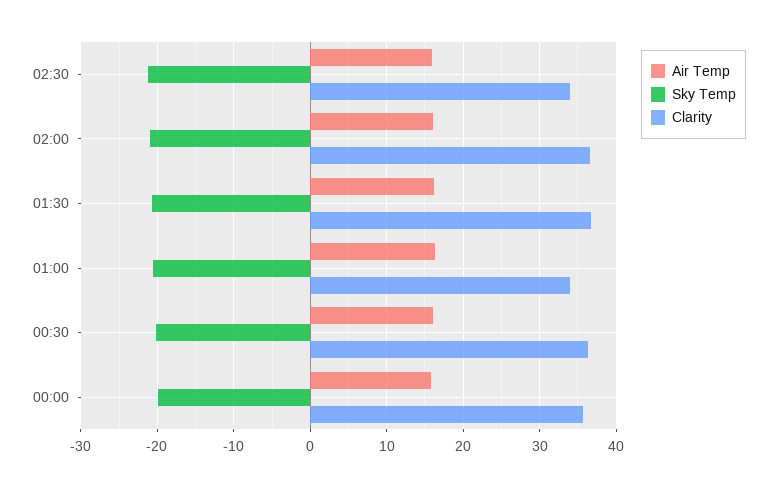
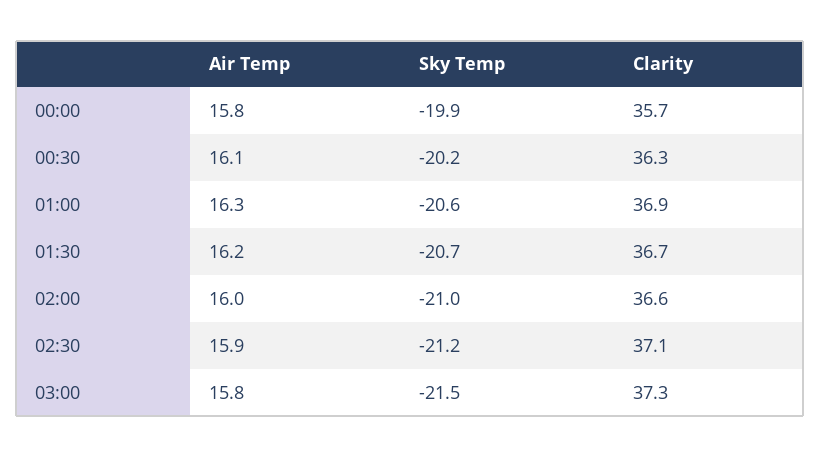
Clarity, 02:30: 34 -> 37.1
Clarity, 01:00: 34 -> 36.9
Air Temp, 03:00: none -> 15.8
Sky Temp, 03:00: none -> -21.5
Clarity, 03:00: none -> 37.3

